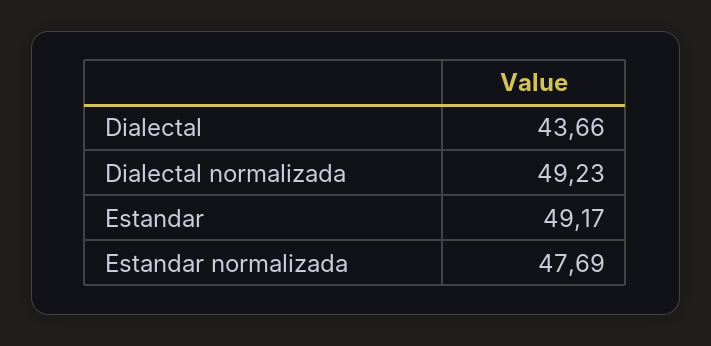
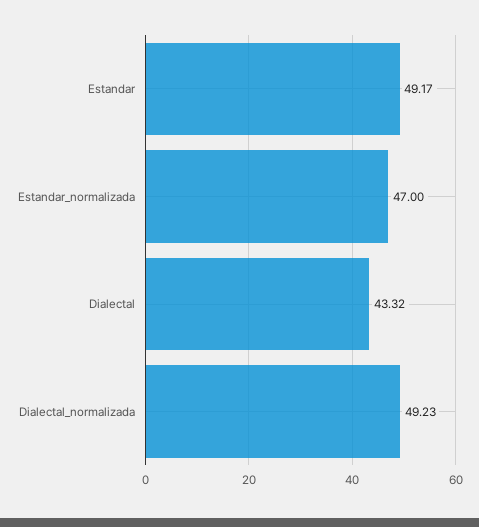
Dialectal: 43.66 -> 43.32
Estandar normalizada: 47.69 -> 47

